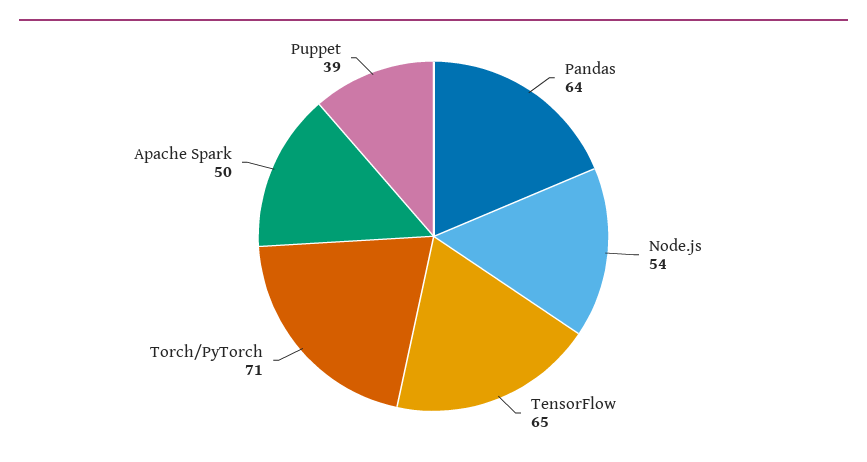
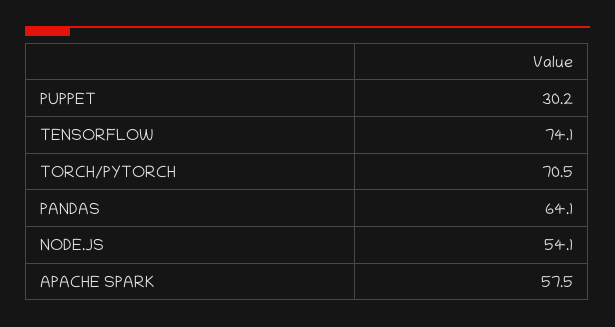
TensorFlow: 65 -> 74.1
Apache Spark: 50 -> 57.5
Puppet: 39 -> 30.2

